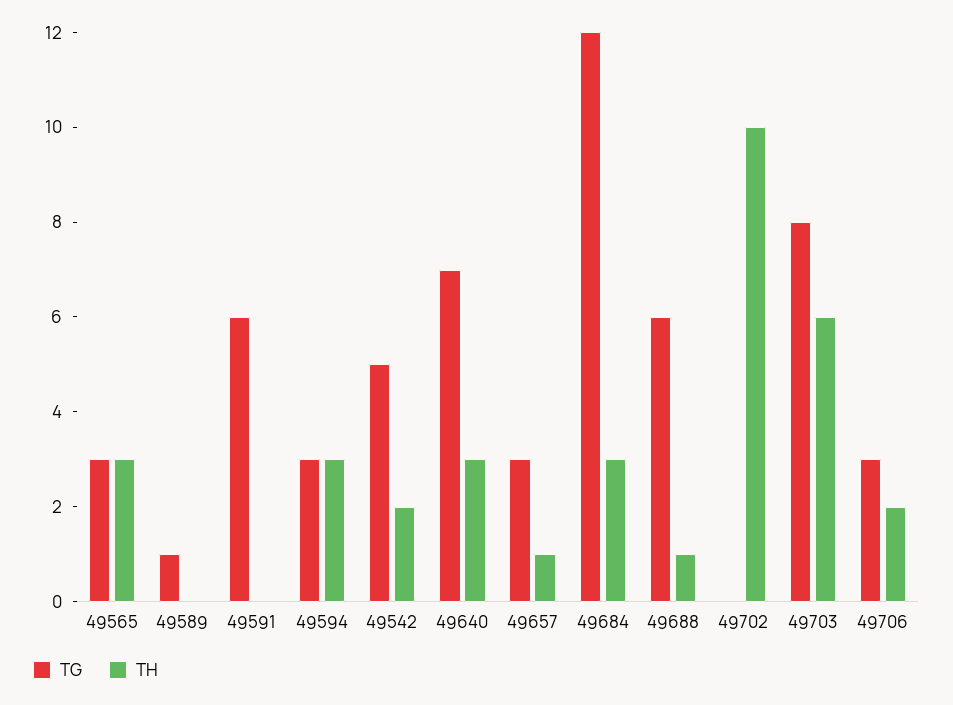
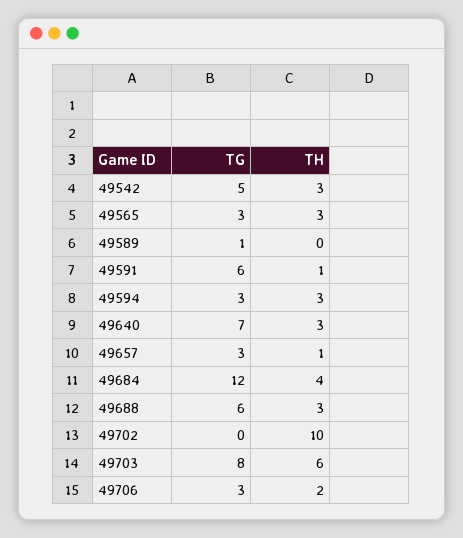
TH, 49591: 0 -> 1
TH, 49542: 2 -> 3
TH, 49684: 3 -> 4
TH, 49688: 1 -> 3

